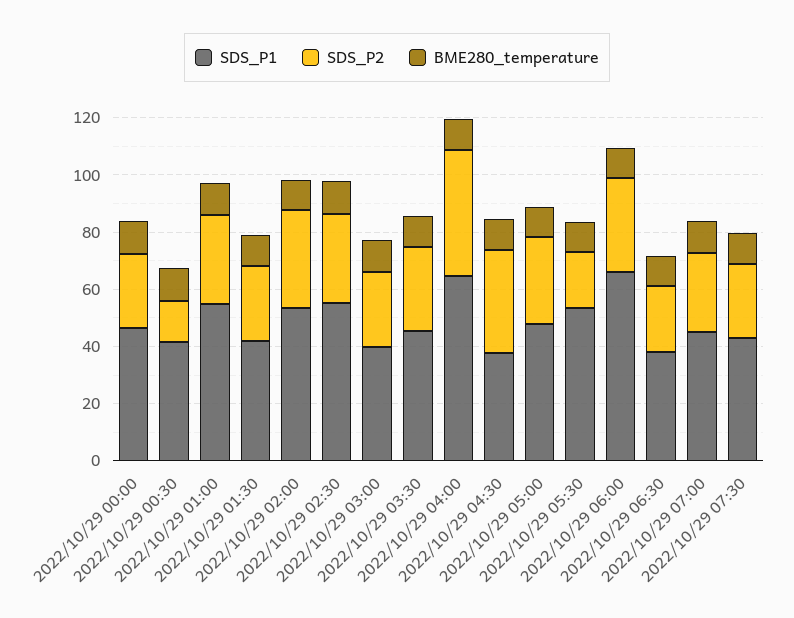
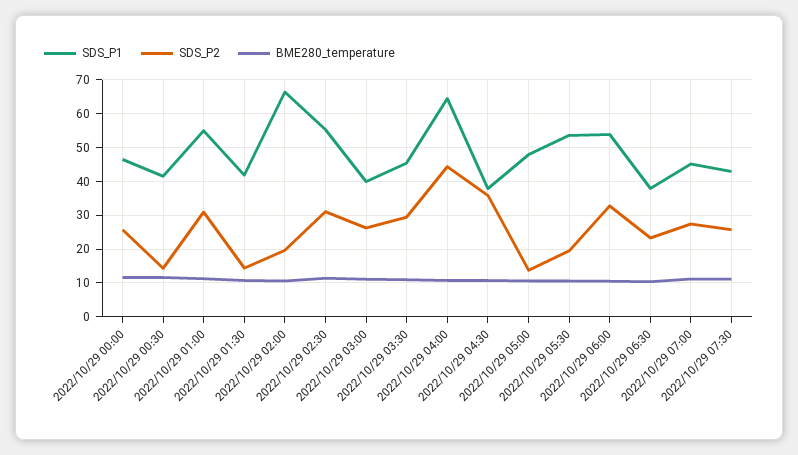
SDS_P2, 2022/10/29 01:30: 25 -> 14
SDS_P1, 2022/10/29 02:00: 55 -> 66
SDS_P2, 2022/10/29 02:00: 35 -> 20
SDS_P2, 2022/10/29 05:00: 30 -> 14
SDS_P1, 2022/10/29 06:00: 65 -> 54

